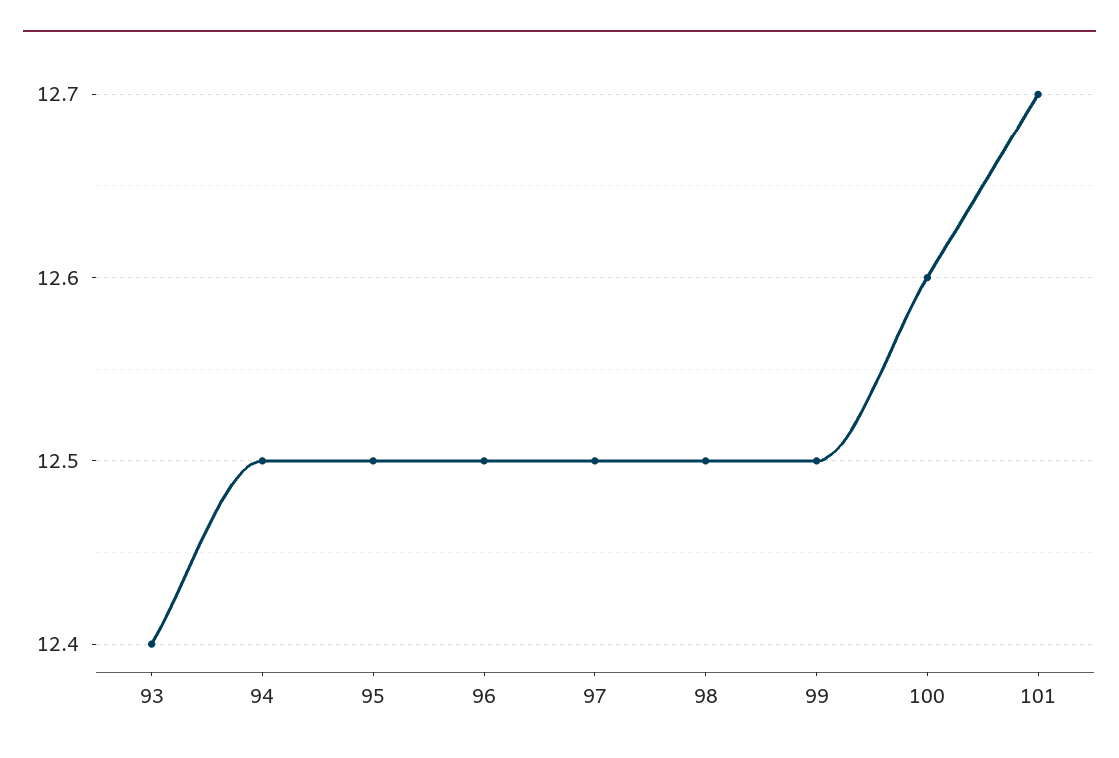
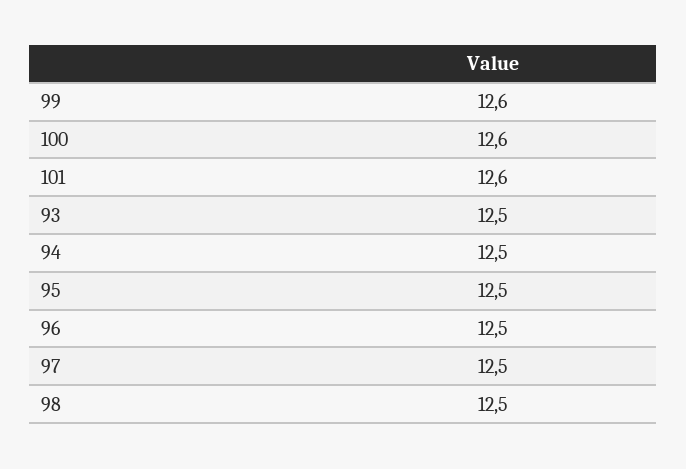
93: 12.4 -> 12.5
99: 12.5 -> 12.6
101: 12.7 -> 12.6

